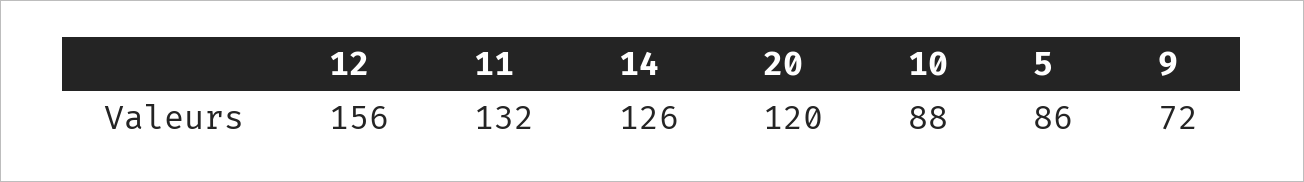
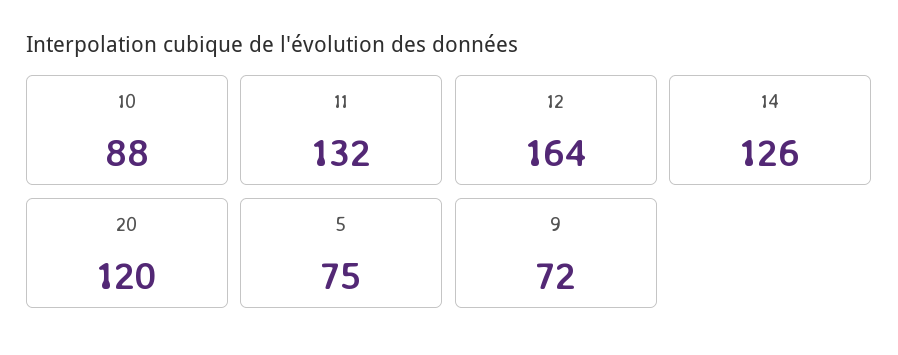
12: 156 -> 164
5: 86 -> 75

